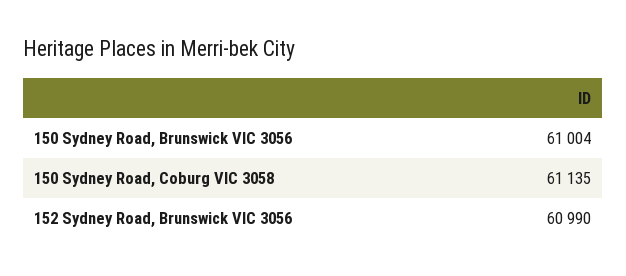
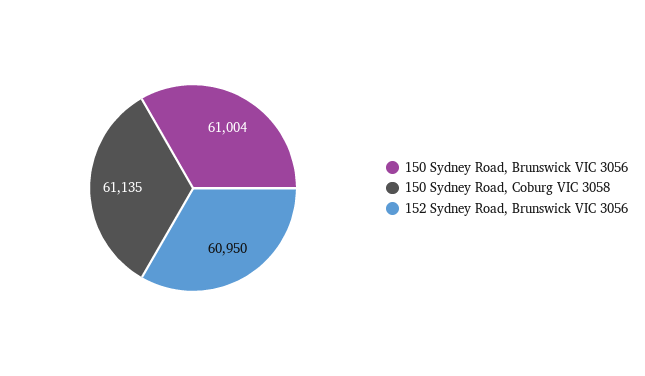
152 Sydney Road, Brunswick VIC 3056: 60990 -> 60950

